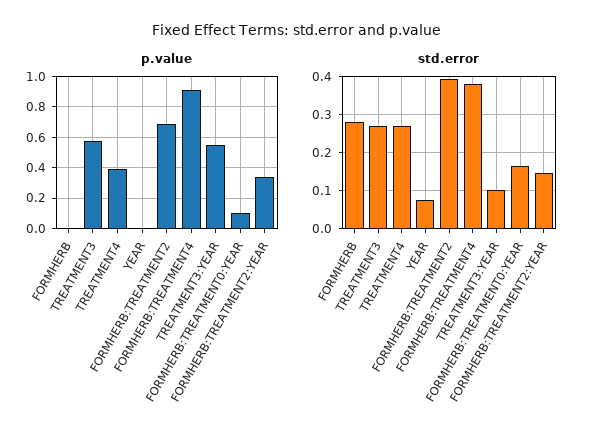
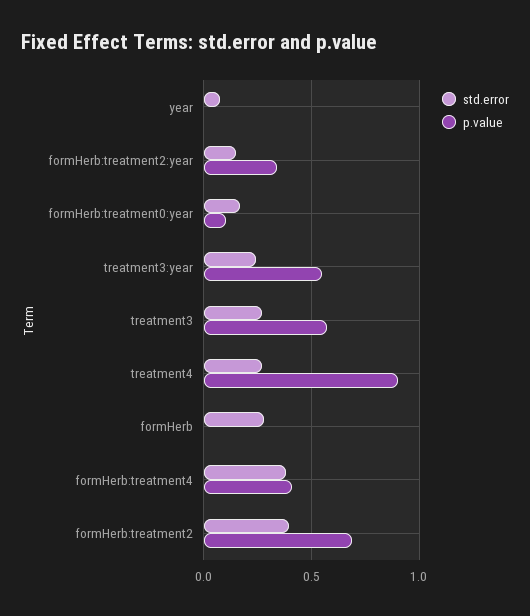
p.value, TREATMENT4: 0.4 -> 0.9
p.value, FORMHERB:TREATMENT4: 0.9 -> 0.4
std.error, TREATMENT3:YEAR: 0.1 -> 0.25

